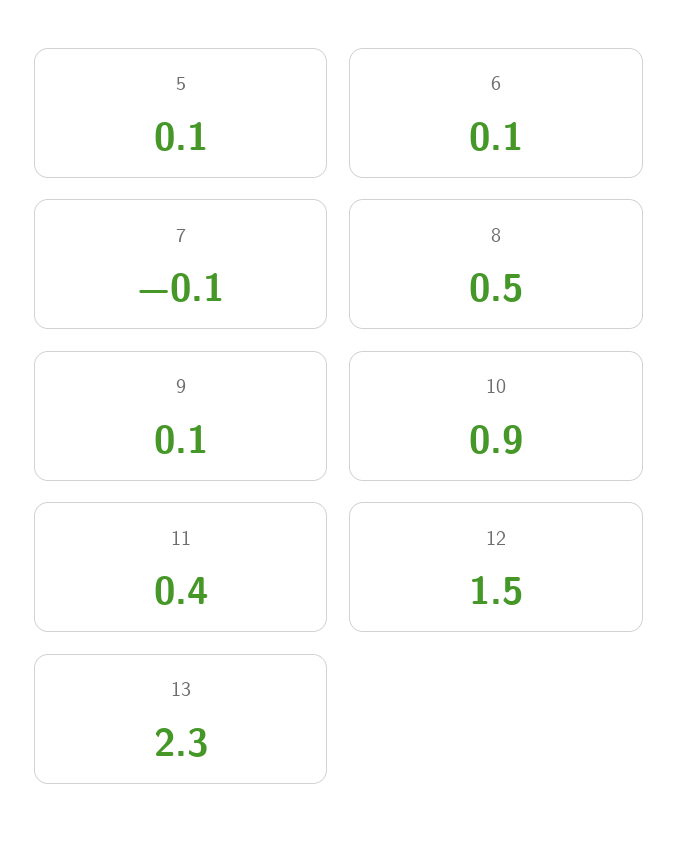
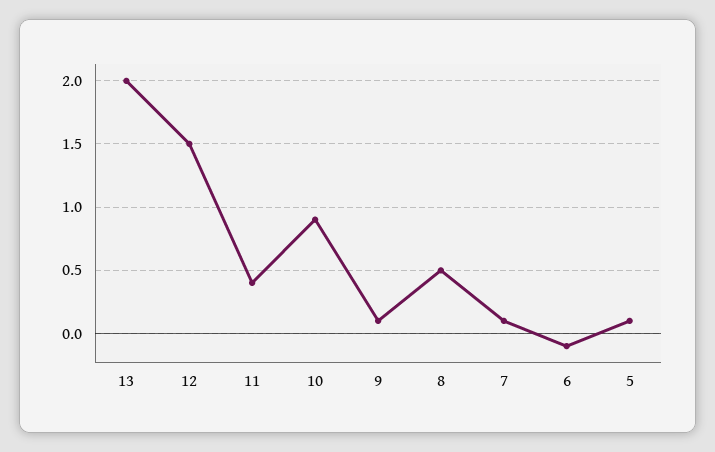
6: 0.1 -> -0.1
7: -0.1 -> 0.1
13: 2.3 -> 2

